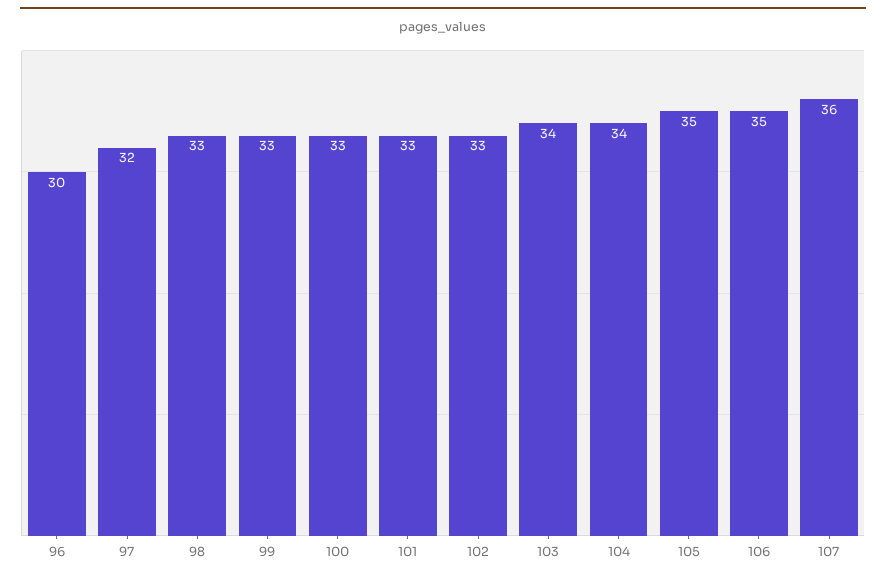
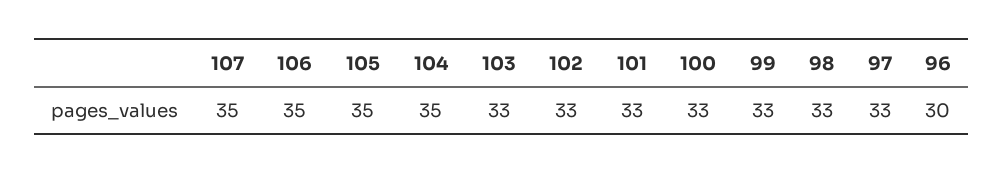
97: 32 -> 33
103: 34 -> 33
104: 34 -> 35
107: 36 -> 35

